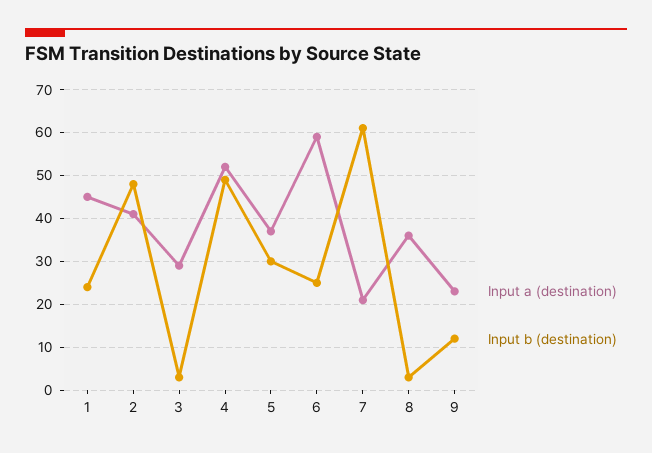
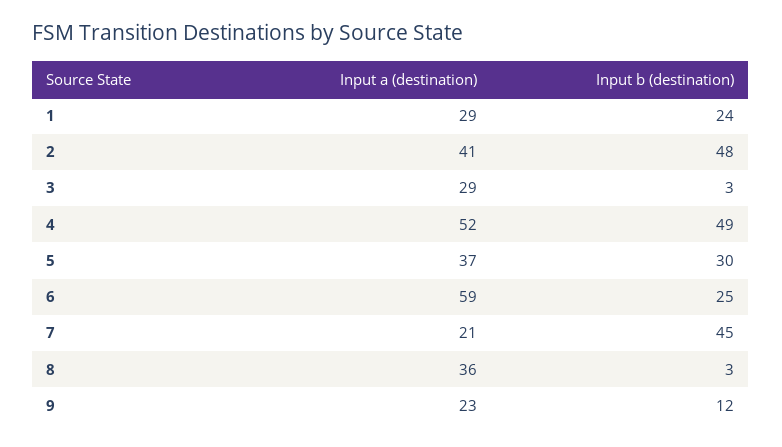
Input a (destination), 1: 45 -> 29
Input b (destination), 7: 60 -> 45

